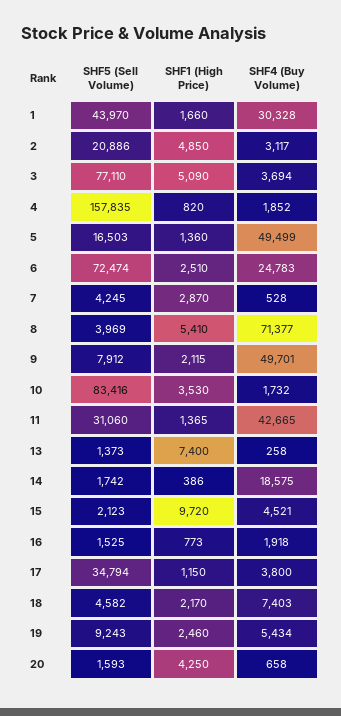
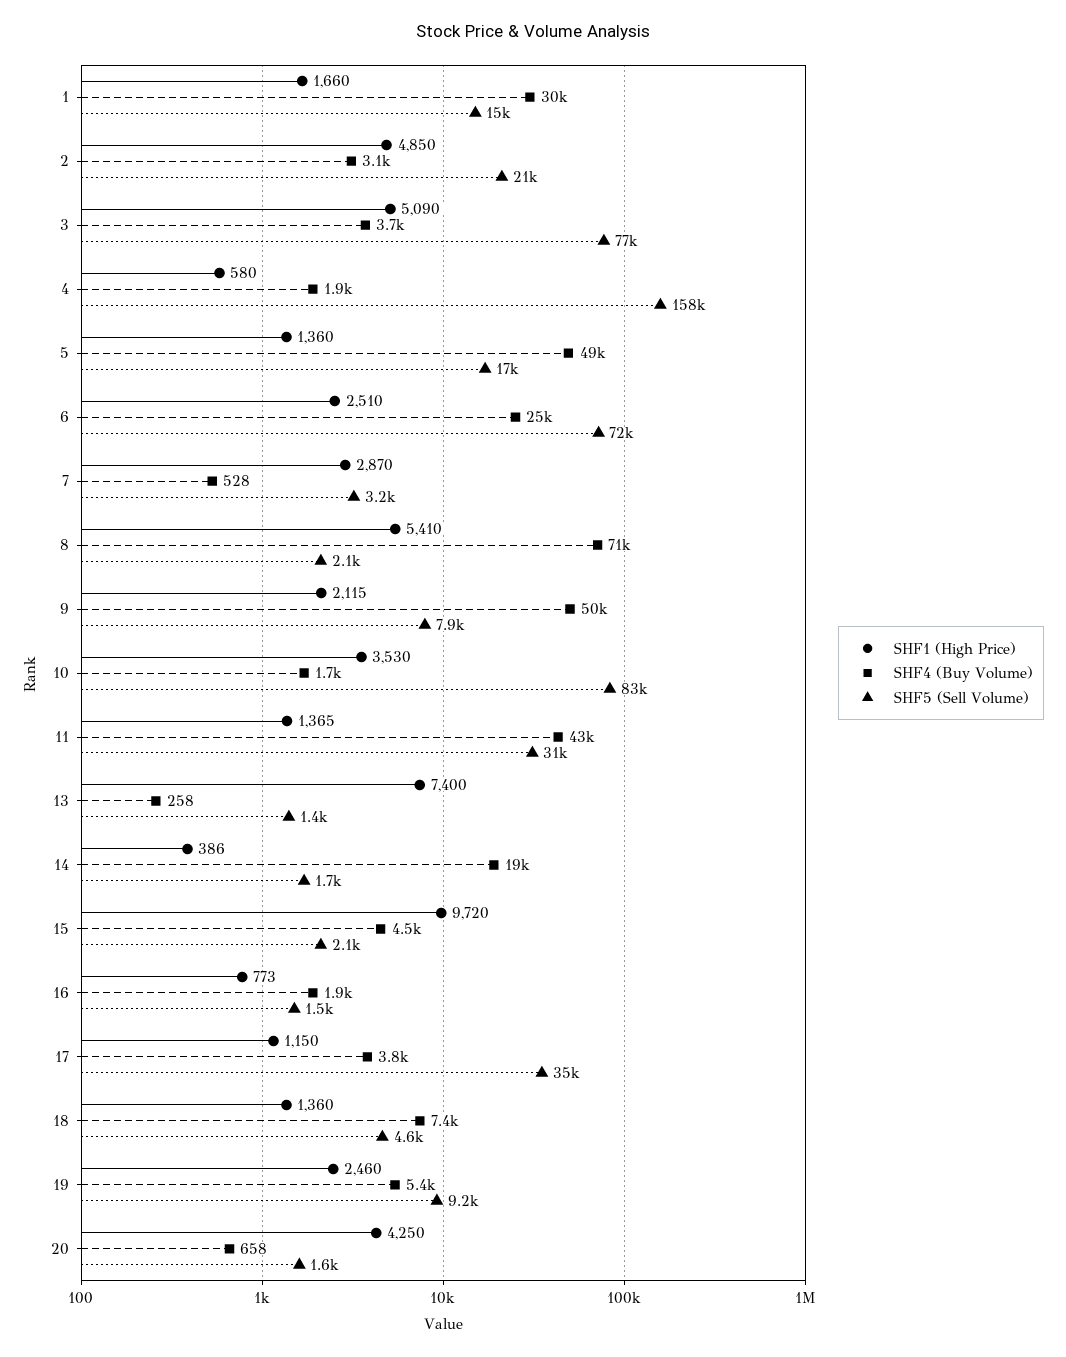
SHF5 (Sell Volume), 1: 43970 -> 15000
SHF1 (High Price), 4: 820 -> 580
SHF5 (Sell Volume), 7: 4245 -> 3200
SHF5 (Sell Volume), 8: 3969 -> 2100
SHF1 (High Price), 18: 2170 -> 1360

